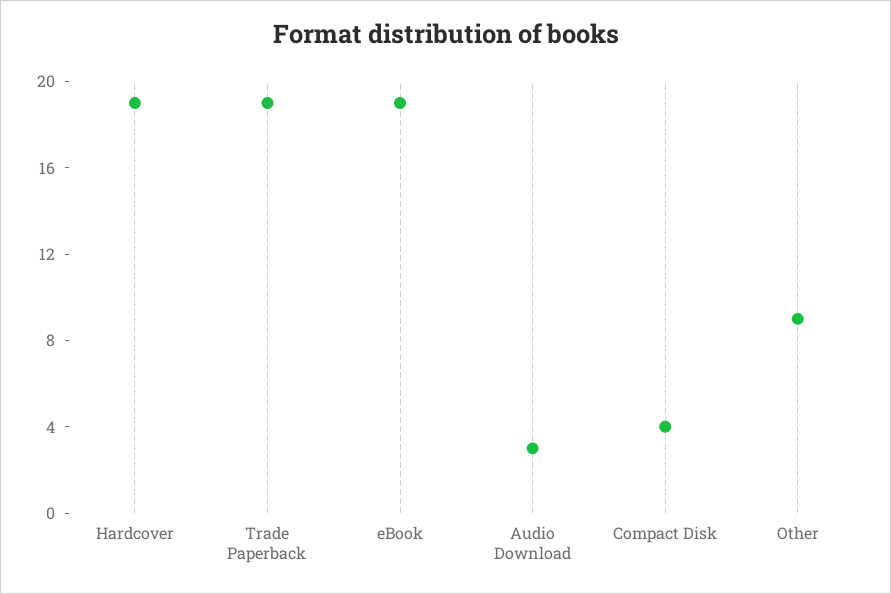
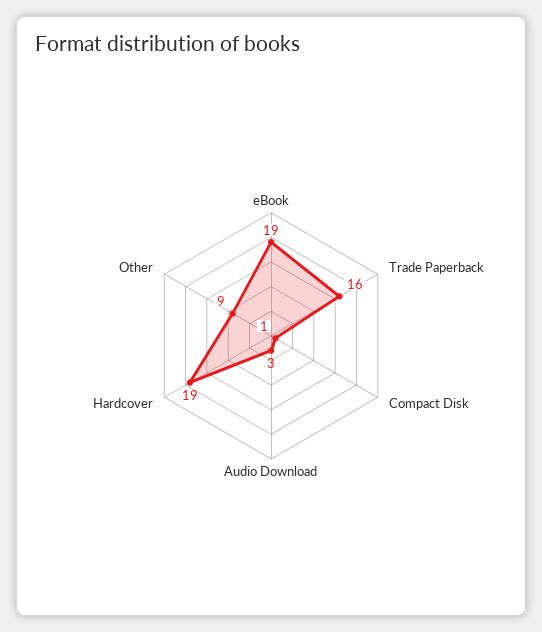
Trade Paperback: 19 -> 16
Compact Disk: 4 -> 1

